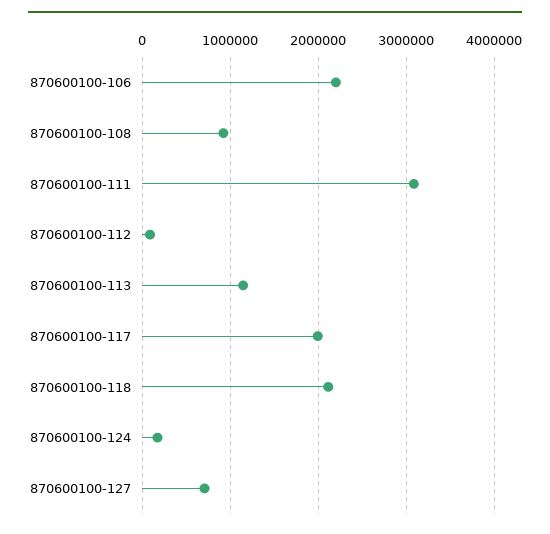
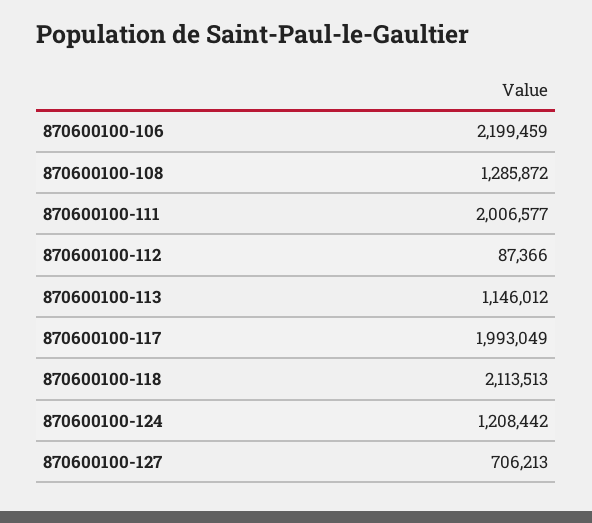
870600100-108: 900000 -> 1285872
870600100-111: 3100000 -> 2006577
870600100-124: 200000 -> 1208442

